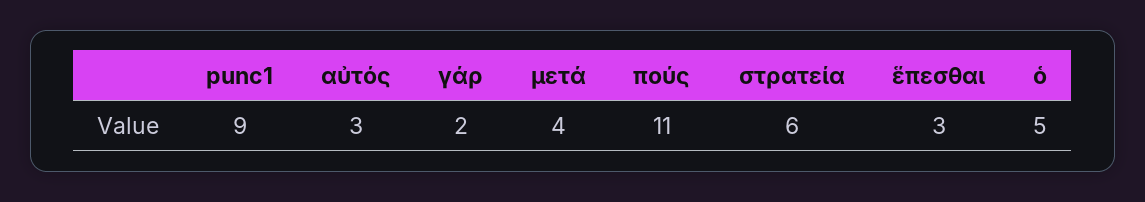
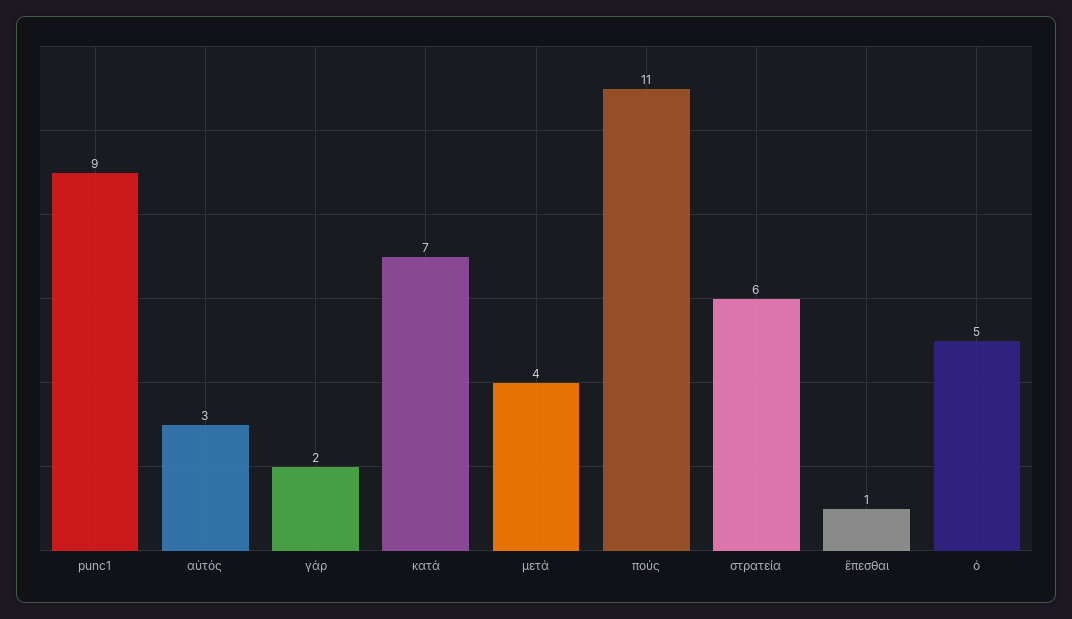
ἕπεσθαι: 3 -> 1
κατά: none -> 7

